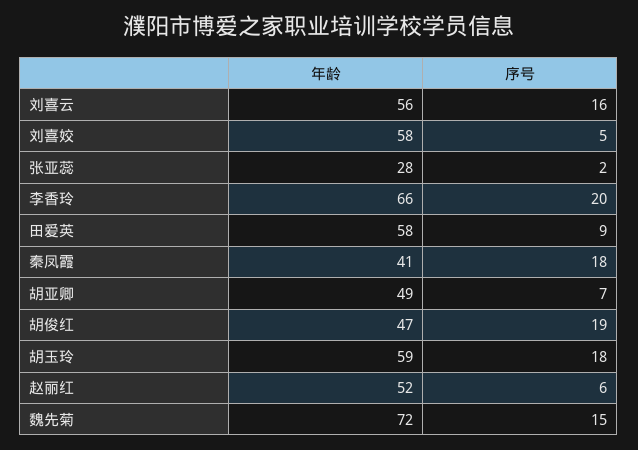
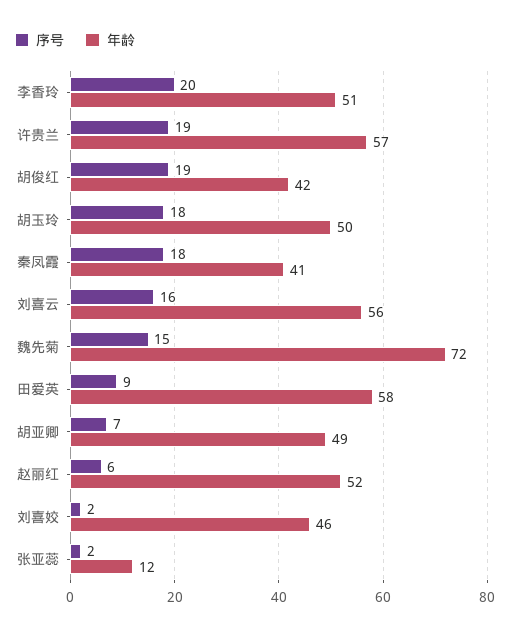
年龄, 刘喜姣: 58 -> 46
序号, 刘喜姣: 5 -> 2
年龄, 张亚蕊: 28 -> 12
年龄, 李香玲: 66 -> 51
年龄, 胡俊红: 47 -> 42
年龄, 胡玉玲: 59 -> 50
序号, 许贵兰: none -> 19
年龄, 许贵兰: none -> 57

